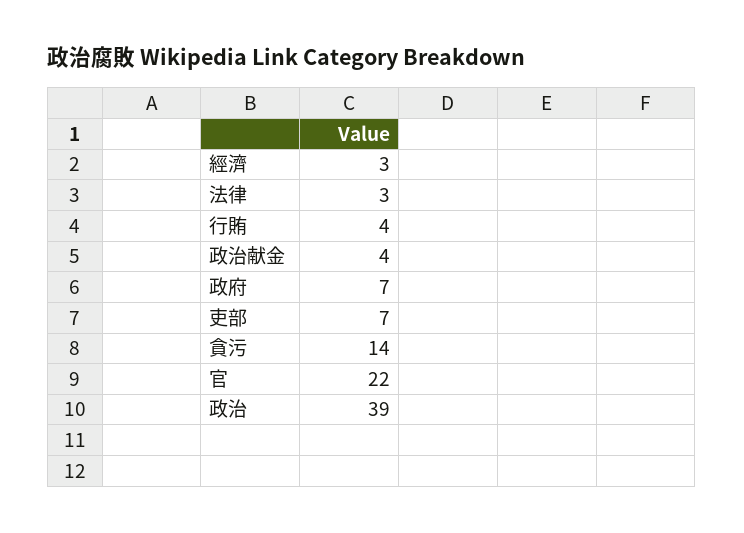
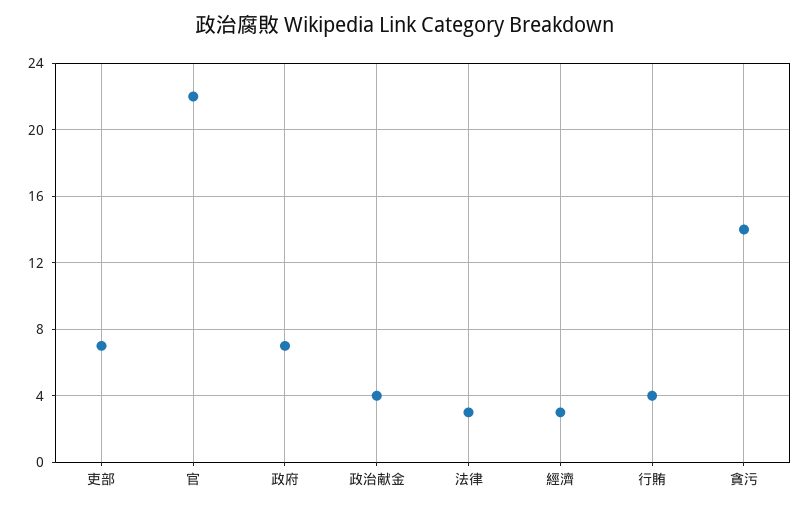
政治: 39 -> none

